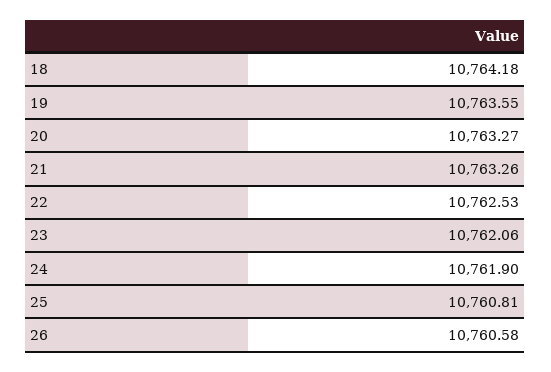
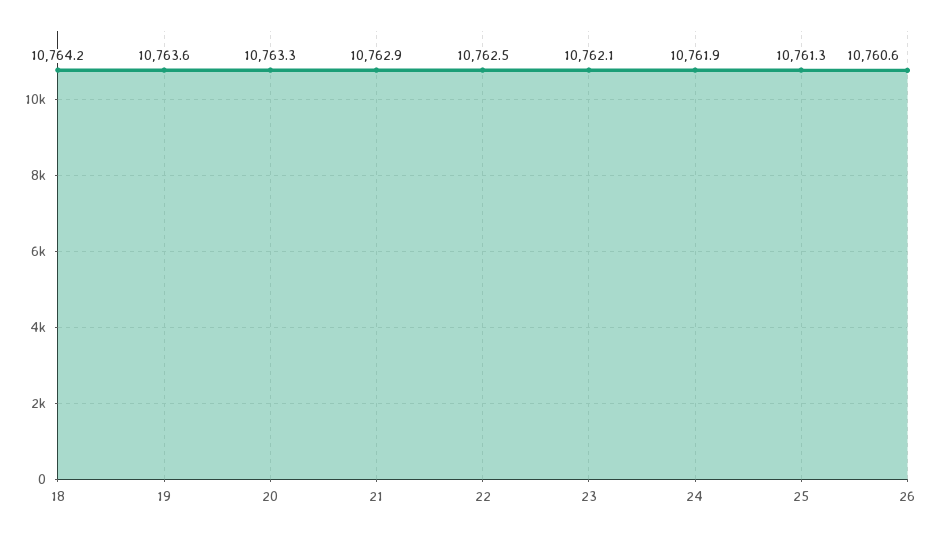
21: 10763.26 -> 10762.9
25: 10760.81 -> 10761.3

